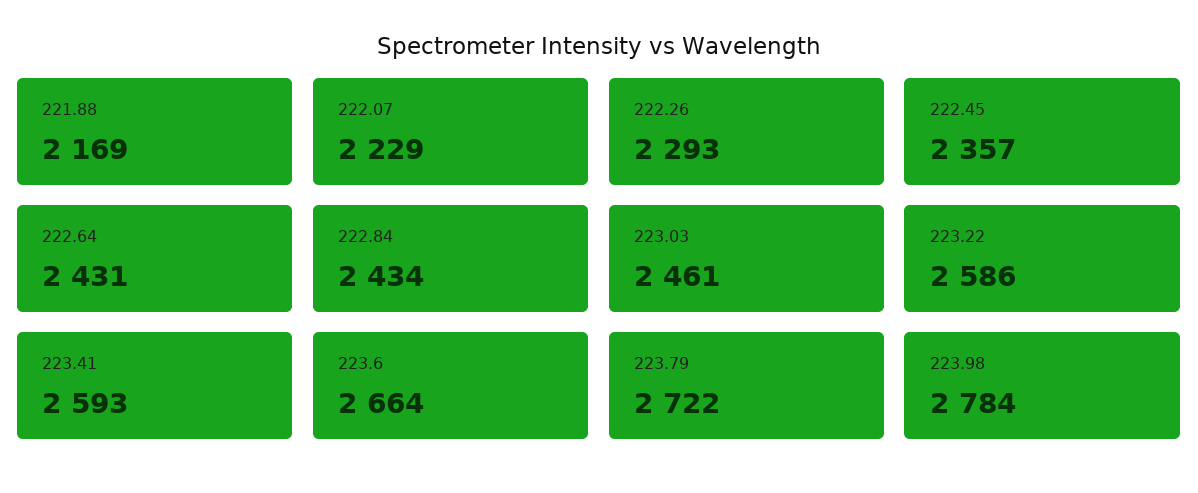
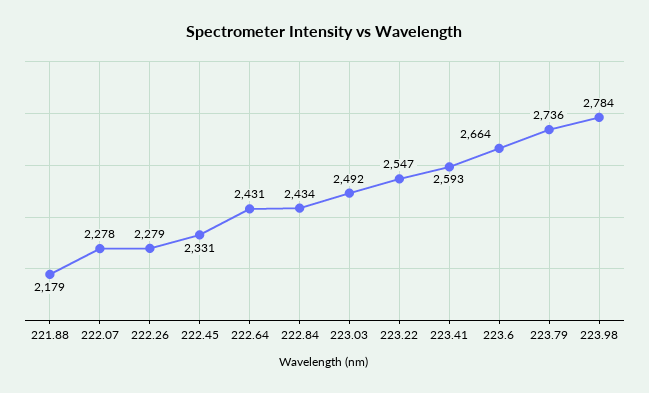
221.88: 2169 -> 2179
222.07: 2229 -> 2278
222.26: 2293 -> 2279
222.45: 2357 -> 2331
223.03: 2461 -> 2492
223.22: 2586 -> 2547
223.79: 2722 -> 2736

